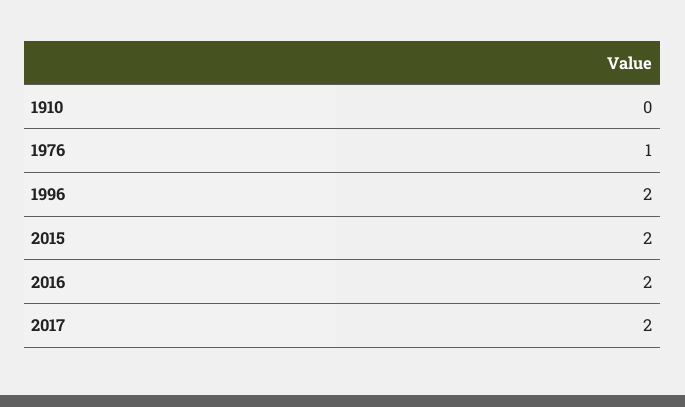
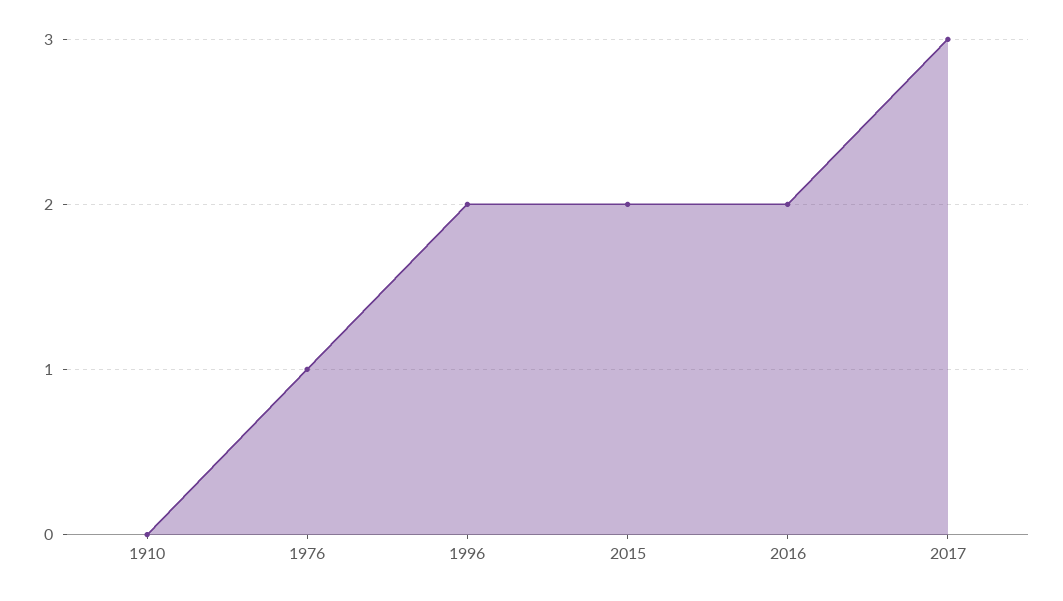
2017: 2 -> 3

